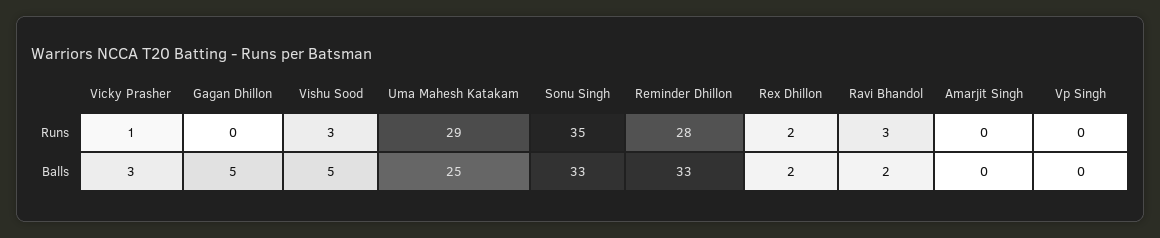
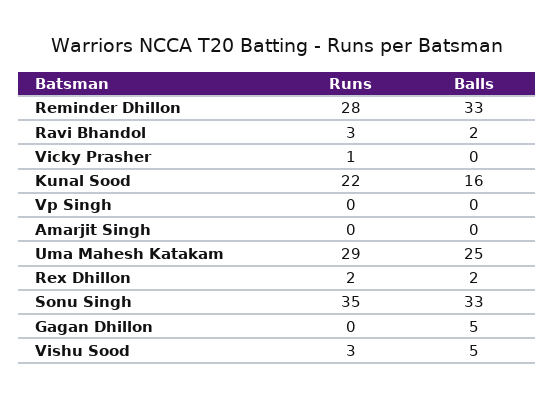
Vicky Prasher, Balls: 3 -> 0
Kunal Sood, Runs: none -> 22
Kunal Sood, Balls: none -> 16

